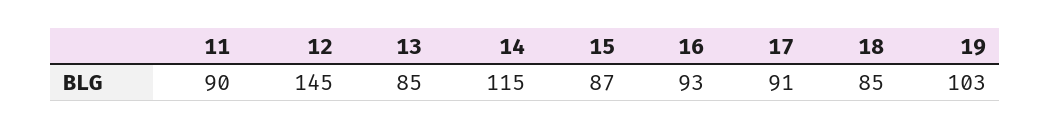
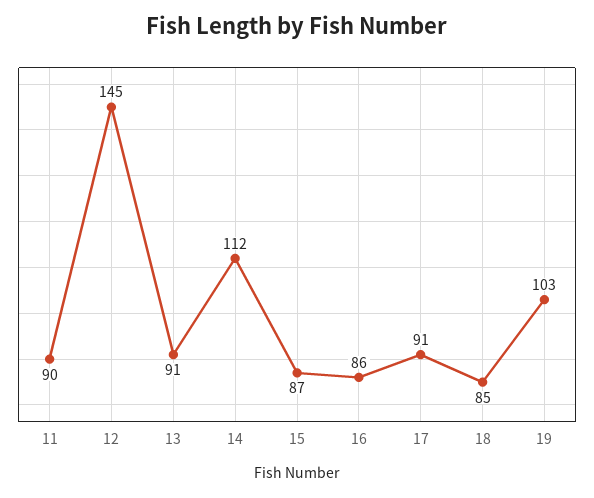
13: 85 -> 91
14: 115 -> 112
16: 93 -> 86

